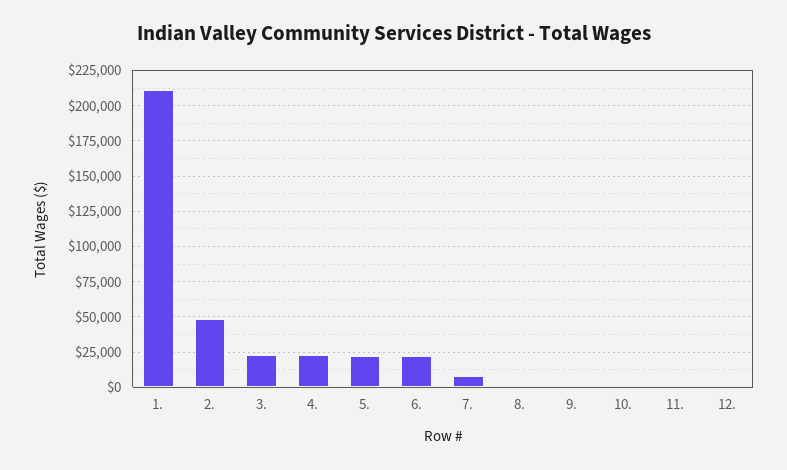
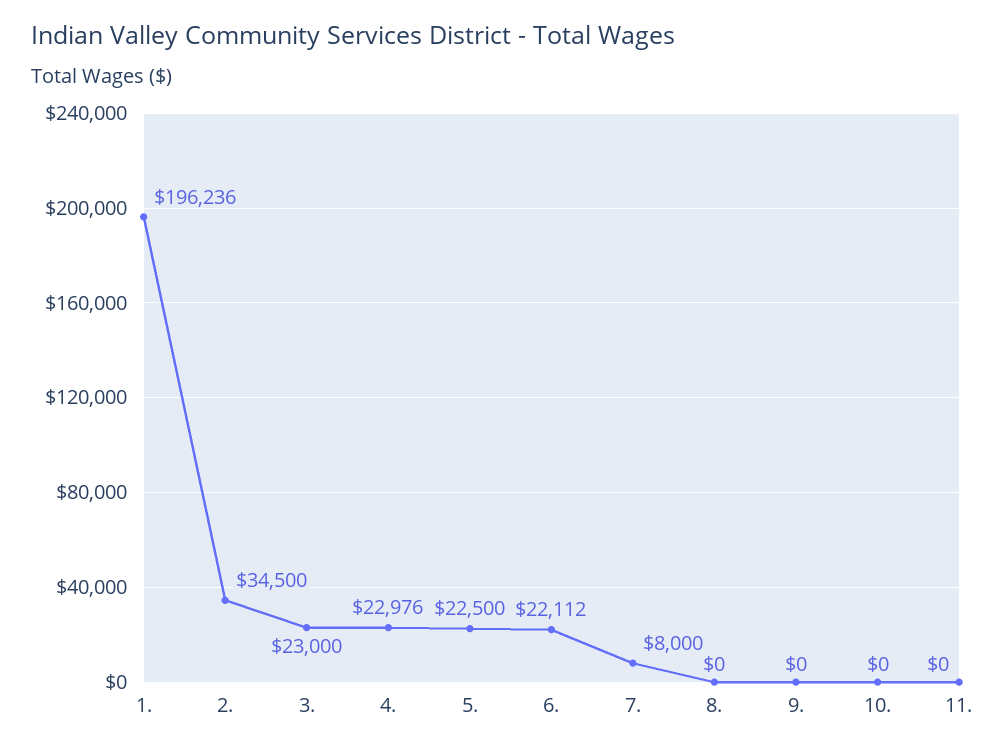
1.: 210000 -> 196236
2.: 50000 -> 34500
12.: 0 -> none

